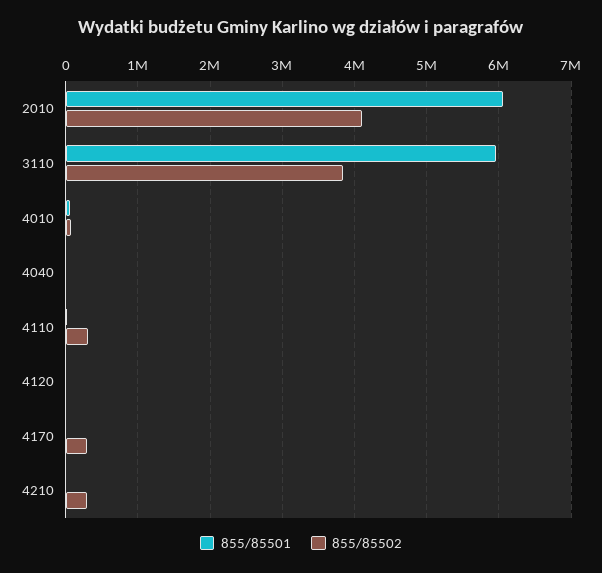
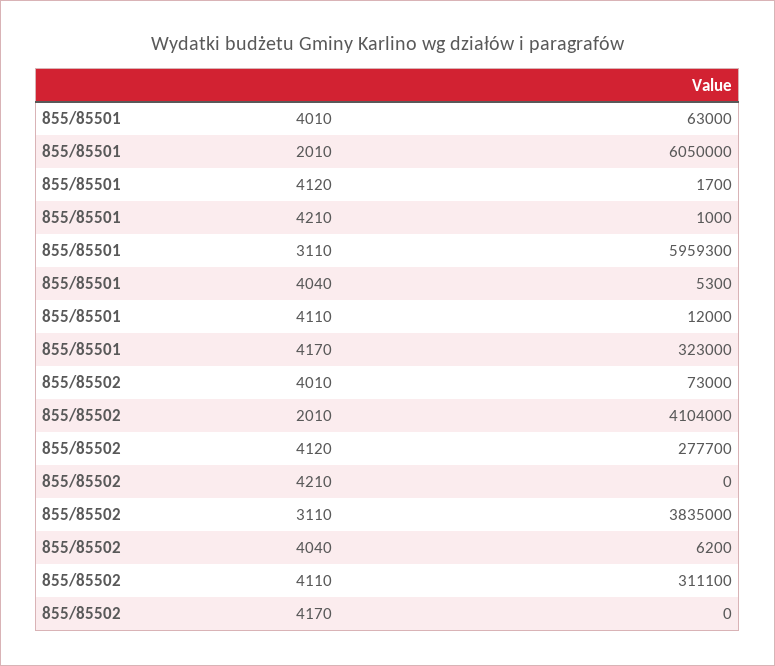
855/85502, 4120: 0 -> 277700
855/85501, 4170: 0 -> 323000
855/85502, 4170: 300000 -> 0
855/85502, 4210: 300000 -> 0

